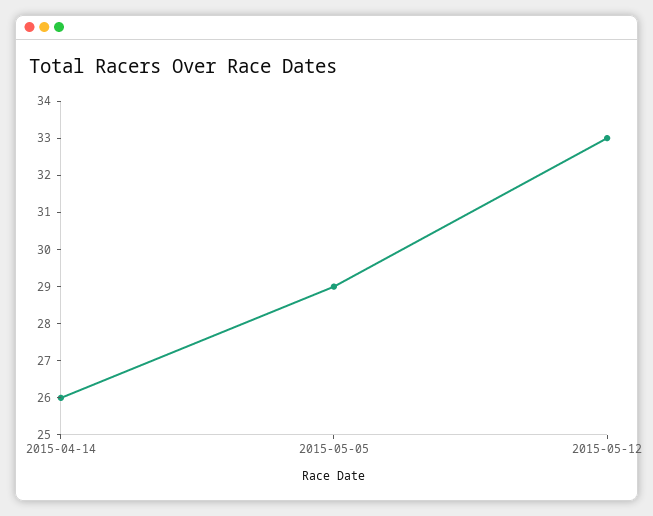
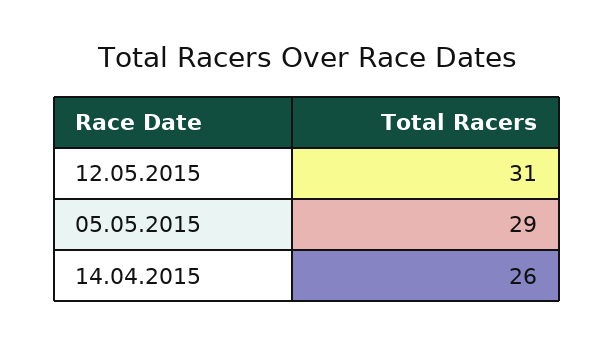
2015-05-12: 33 -> 31

